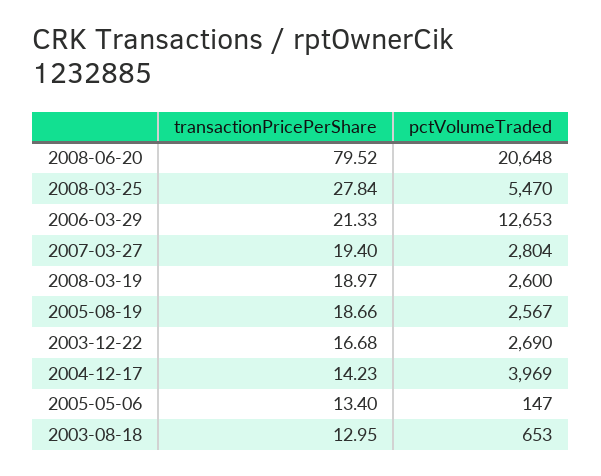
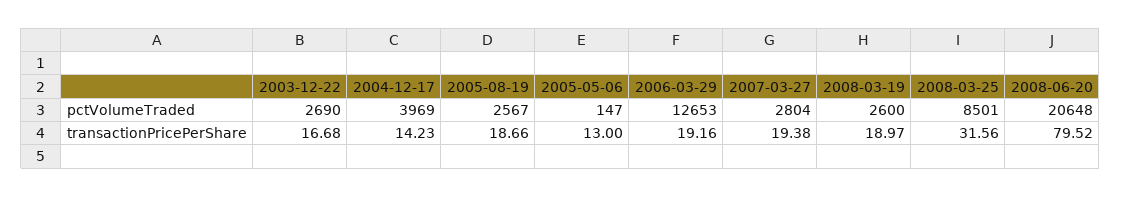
transactionPricePerShare, 2008-03-25: 27.84 -> 31.56
pctVolumeTraded, 2008-03-25: 5470 -> 8501
transactionPricePerShare, 2006-03-29: 21.33 -> 19.16
transactionPricePerShare, 2007-03-27: 19.4 -> 19.38
transactionPricePerShare, 2005-05-06: 13.4 -> 13
transactionPricePerShare, 2003-08-18: 12.95 -> none
pctVolumeTraded, 2003-08-18: 653 -> none

